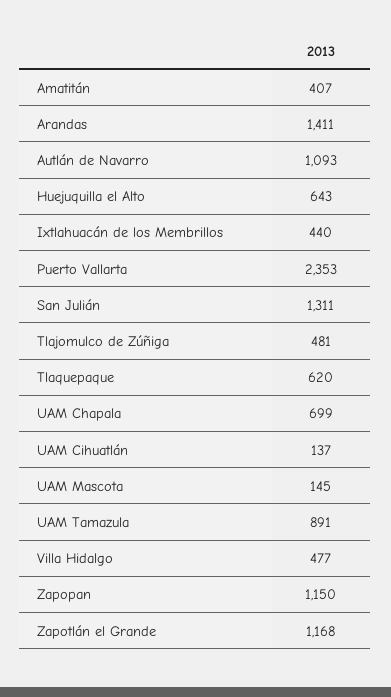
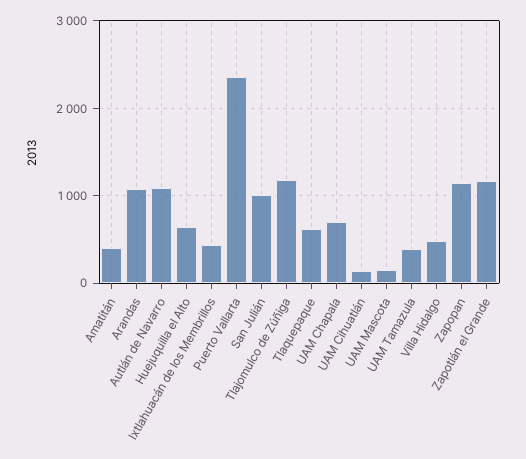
Arandas: 1411 -> 1100
San Julián: 1311 -> 1000
Tlajomulco de Zúñiga: 481 -> 1200
UAM Tamazula: 891 -> 400

